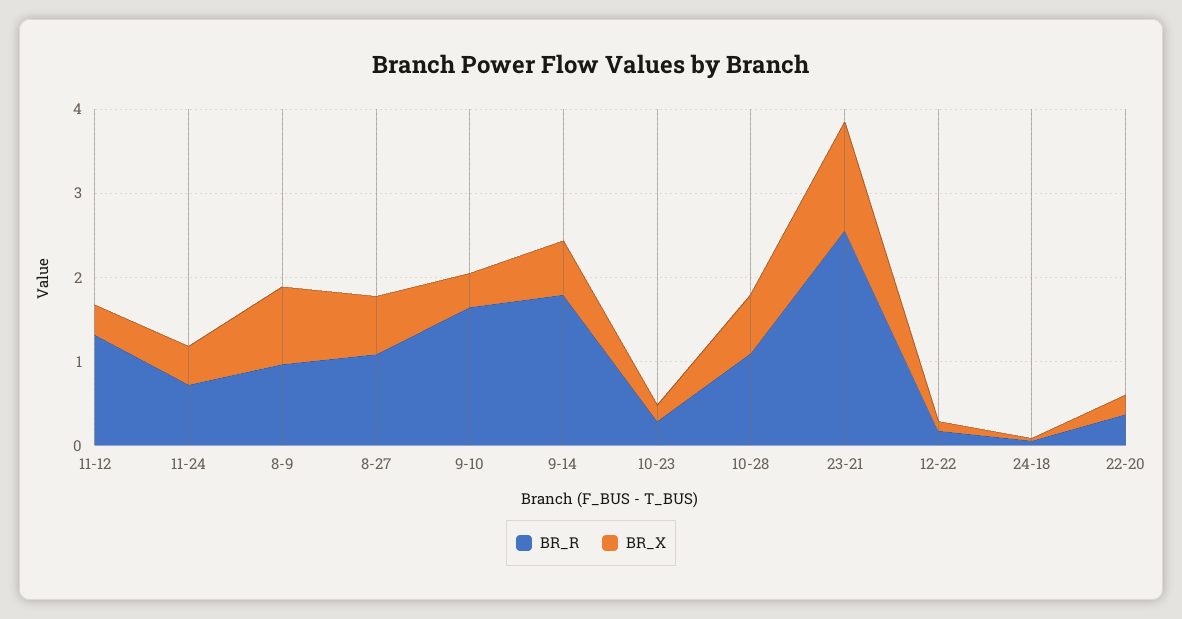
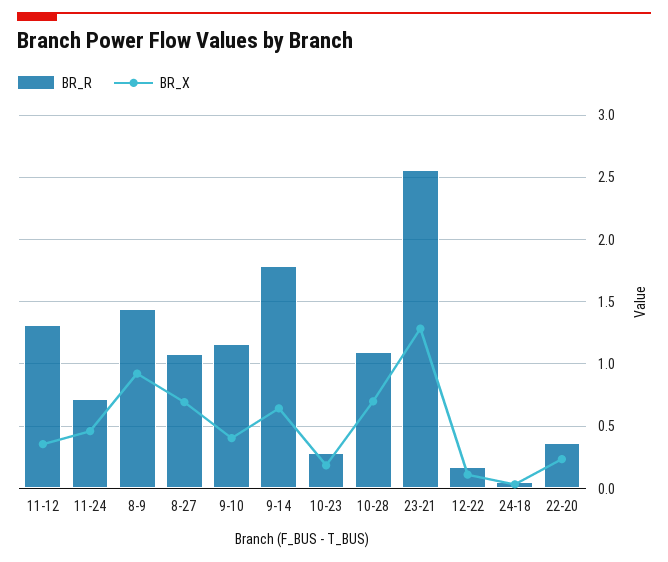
BR_R, 8-9: 1 -> 1.45
BR_R, 9-10: 1.6 -> 1.15

